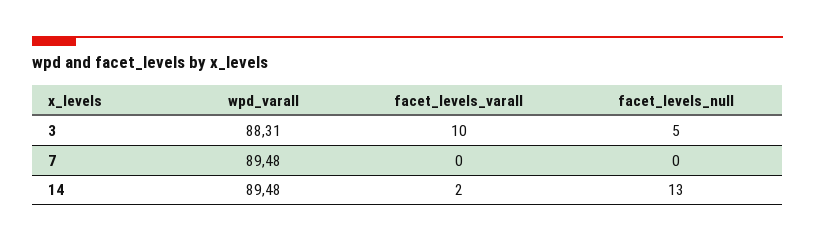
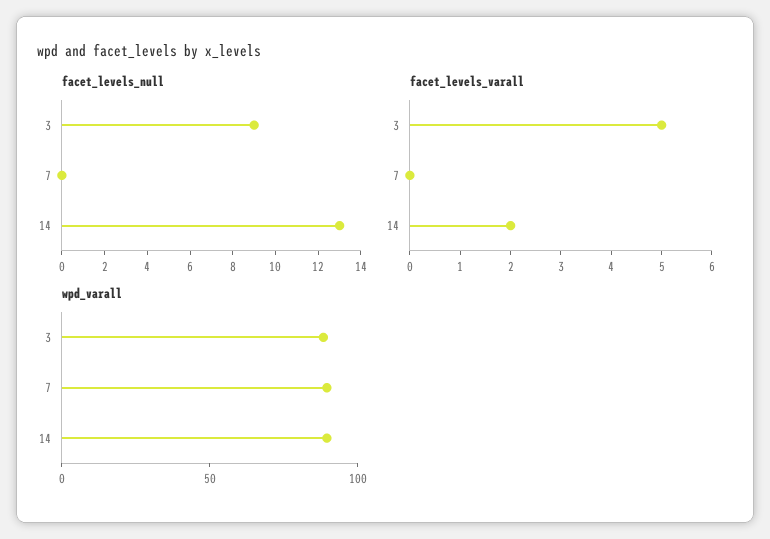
facet_levels_varall, 3: 10 -> 5
facet_levels_null, 3: 5 -> 9

